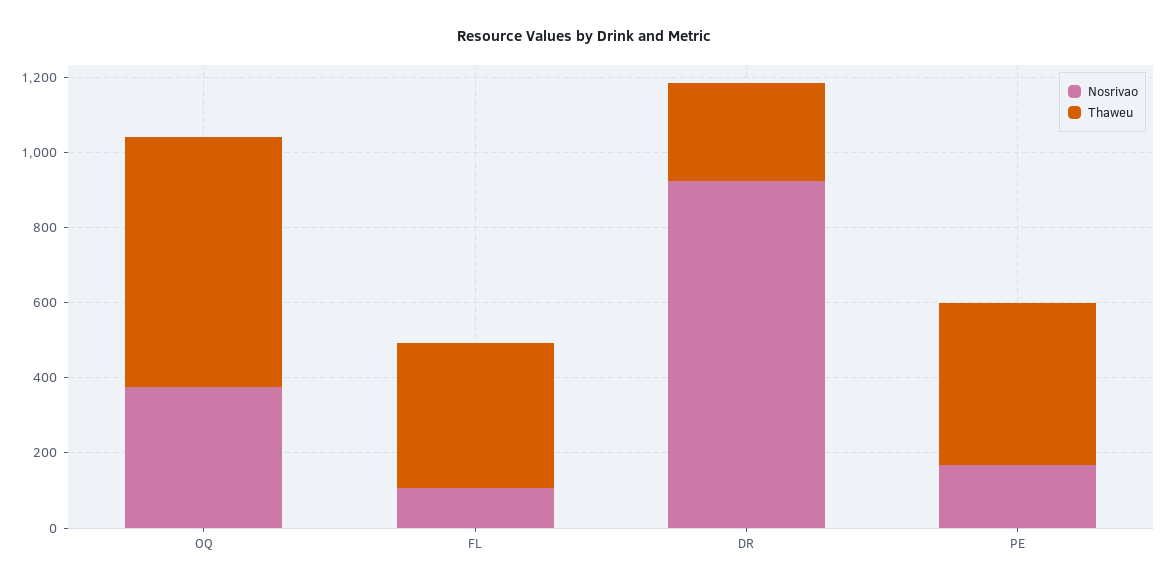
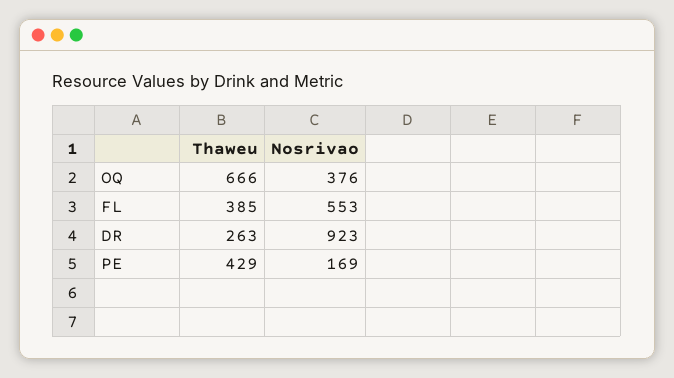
Nosrivao, FL: 100 -> 553

